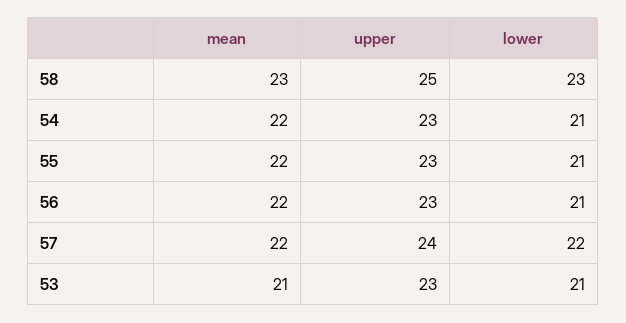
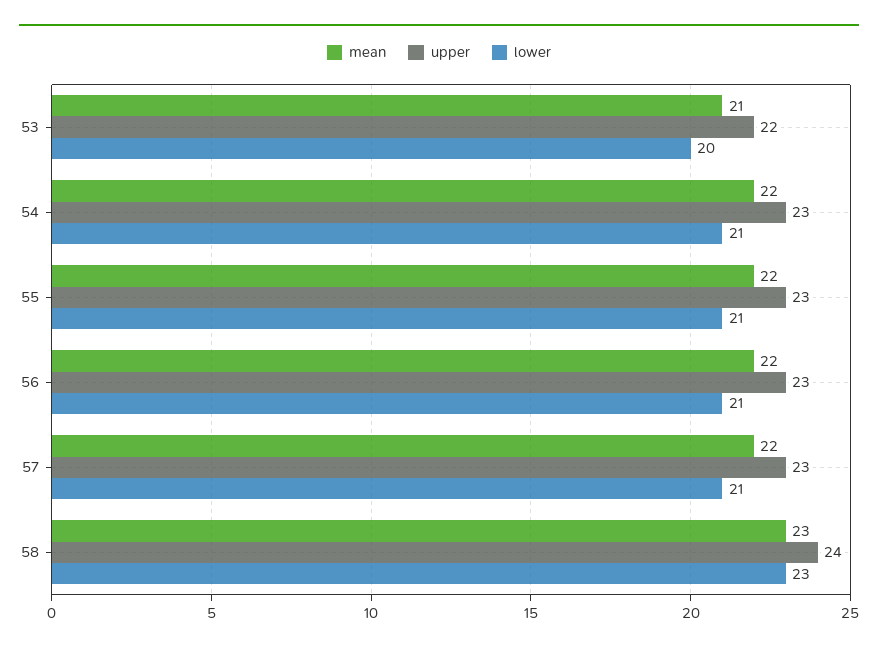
upper, 58: 25 -> 24
upper, 57: 24 -> 23
lower, 57: 22 -> 21
upper, 53: 23 -> 22
lower, 53: 21 -> 20

